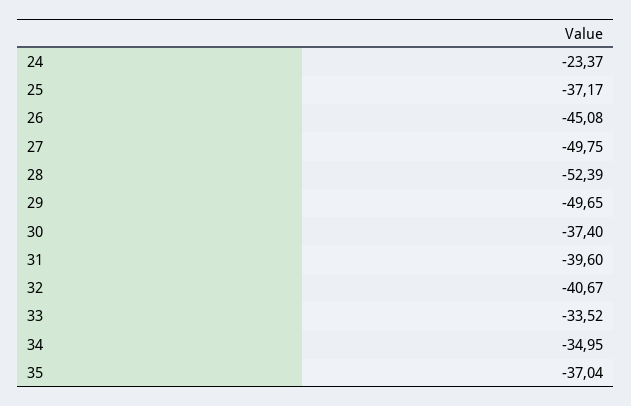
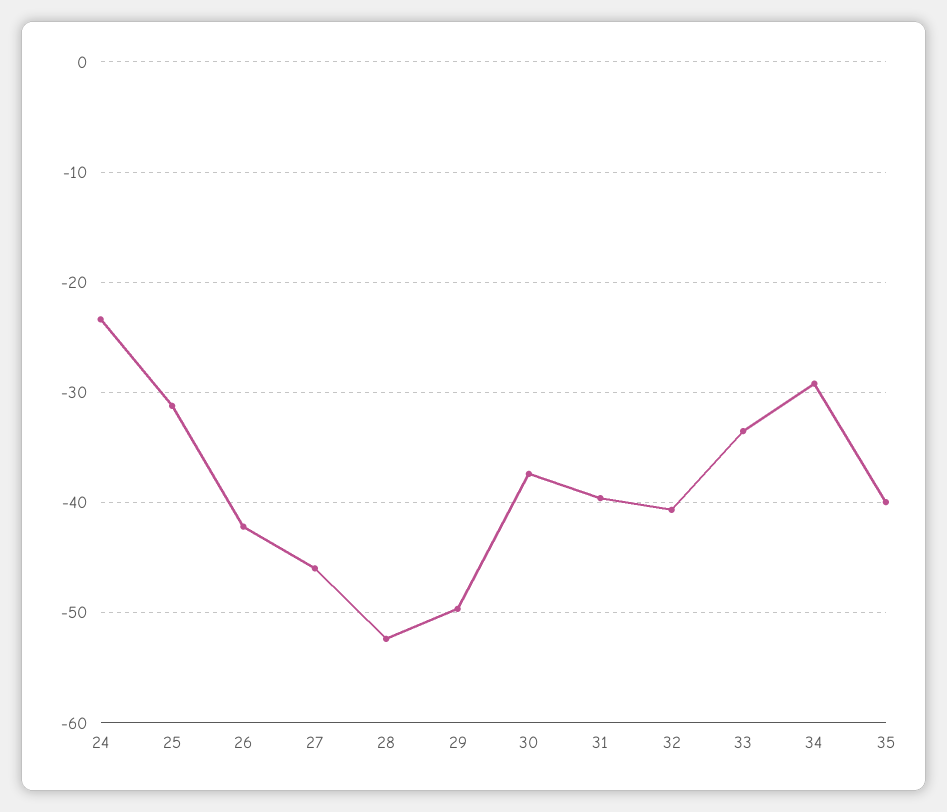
25: -37.17 -> -31
26: -45.08 -> -42
27: -49.75 -> -46
34: -34.95 -> -29
35: -37.04 -> -40

